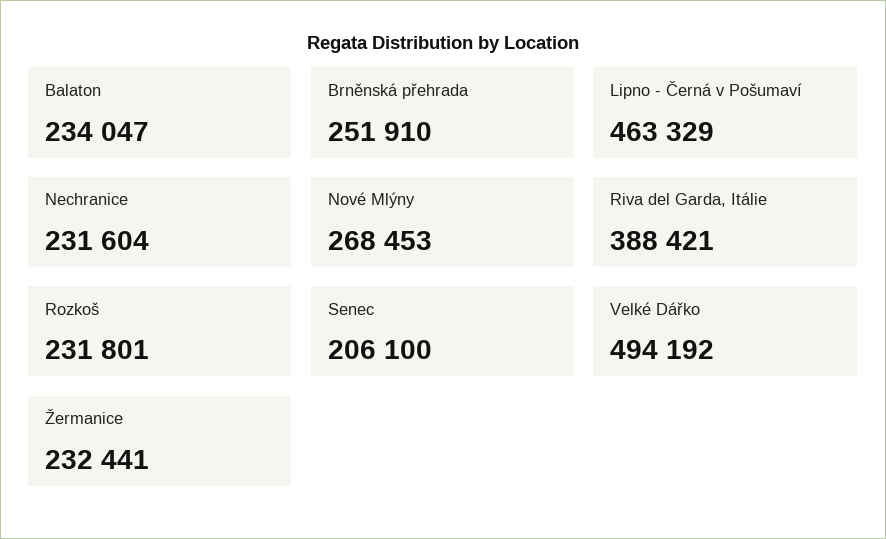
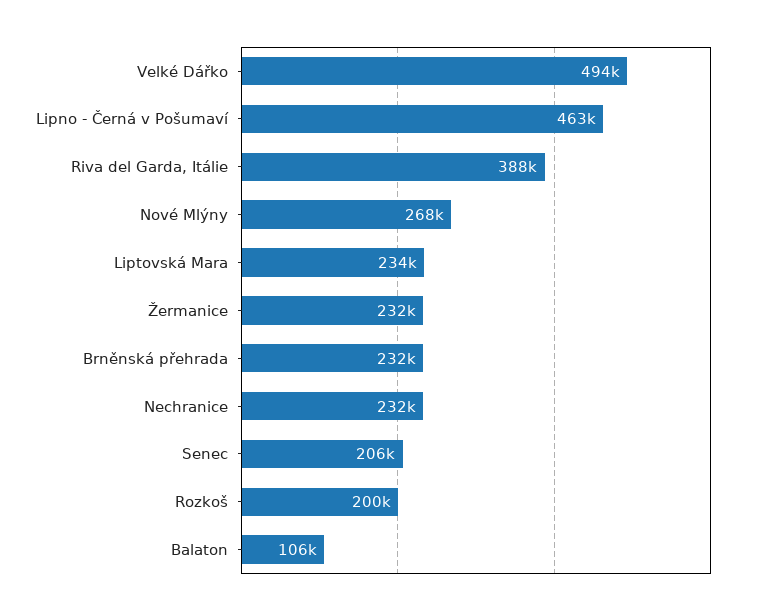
Balaton: 234047 -> 106000
Brněnská přehrada: 251910 -> 232000
Rozkoš: 231801 -> 200000
Liptovská Mara: none -> 234000

